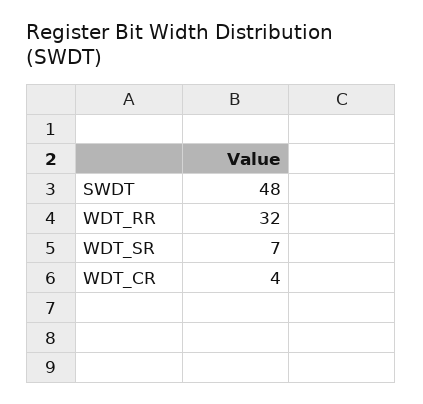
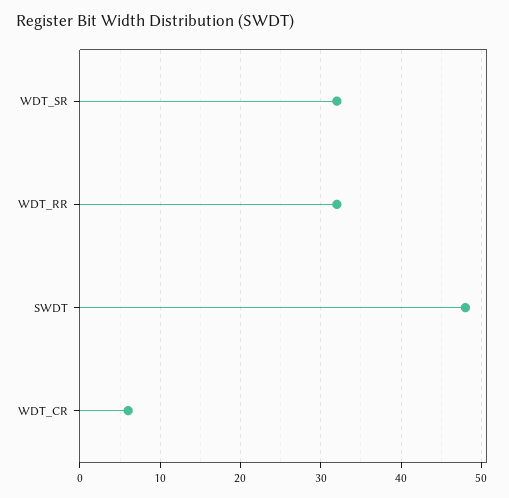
WDT_SR: 7 -> 32
WDT_CR: 4 -> 6

